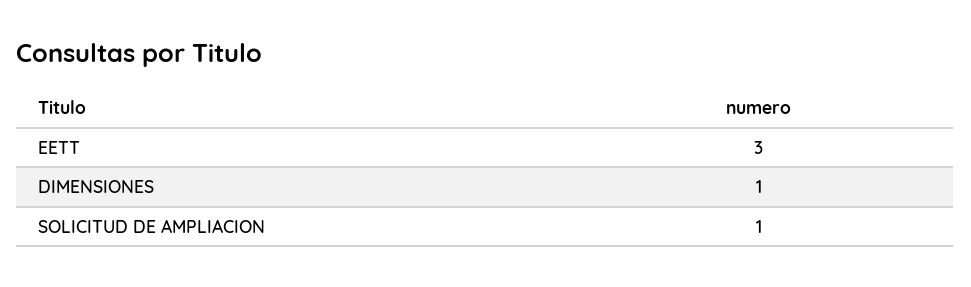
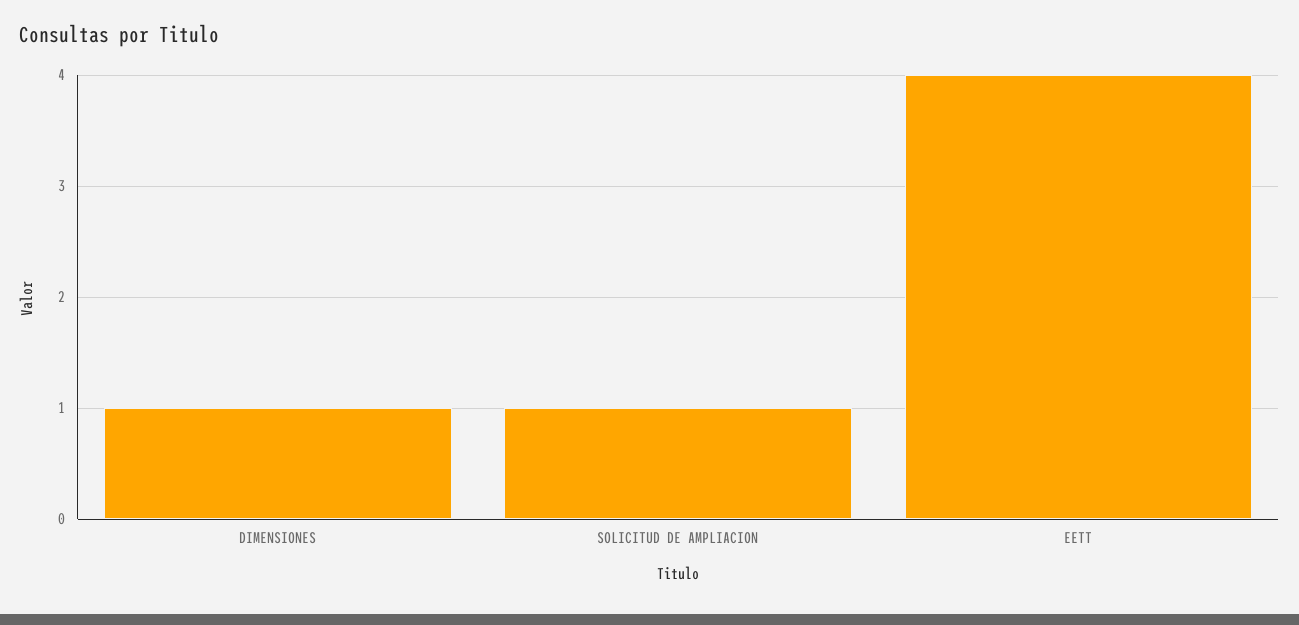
EETT: 3 -> 4

